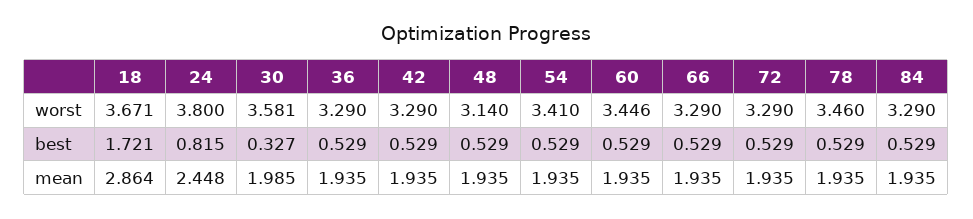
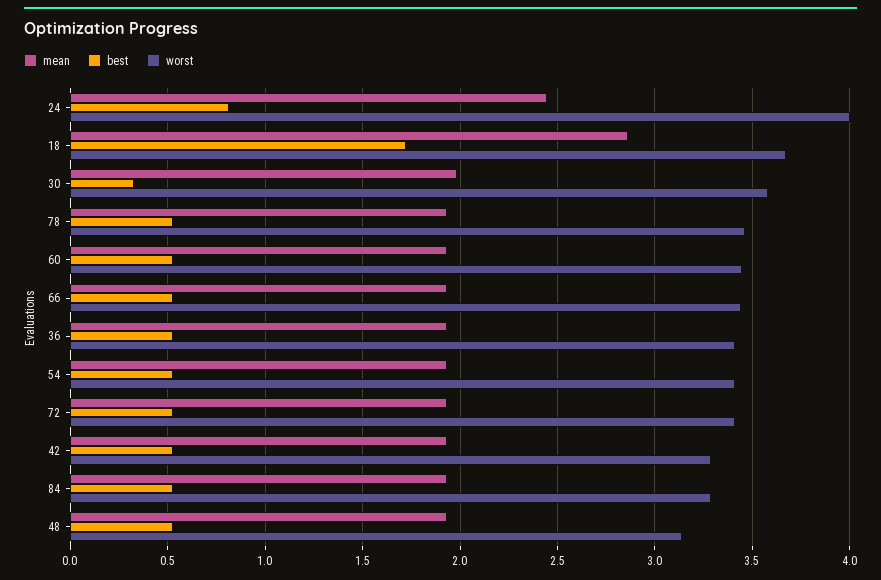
worst, 24: 3.8 -> 4
worst, 36: 3.29 -> 3.4
worst, 66: 3.29 -> 3.45
worst, 72: 3.29 -> 3.4

